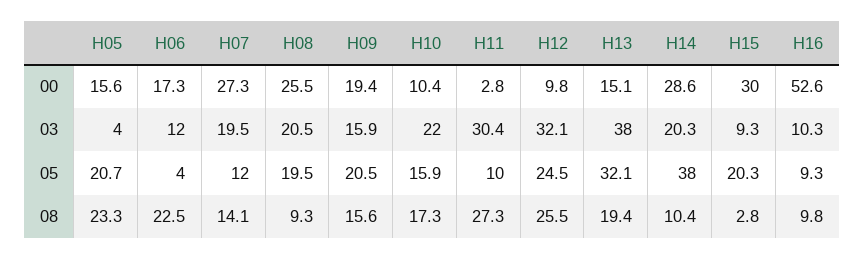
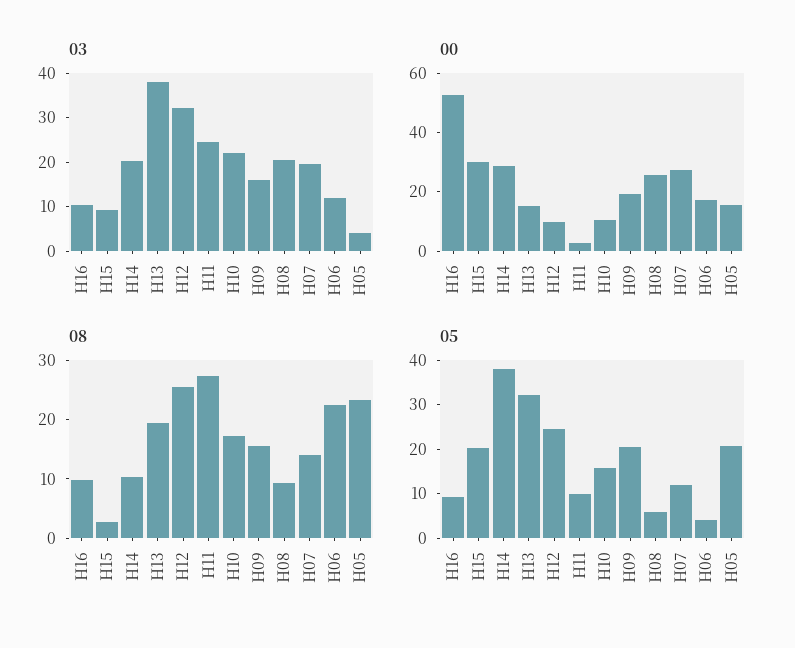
03, H11: 30.4 -> 24
05, H08: 19.5 -> 6

